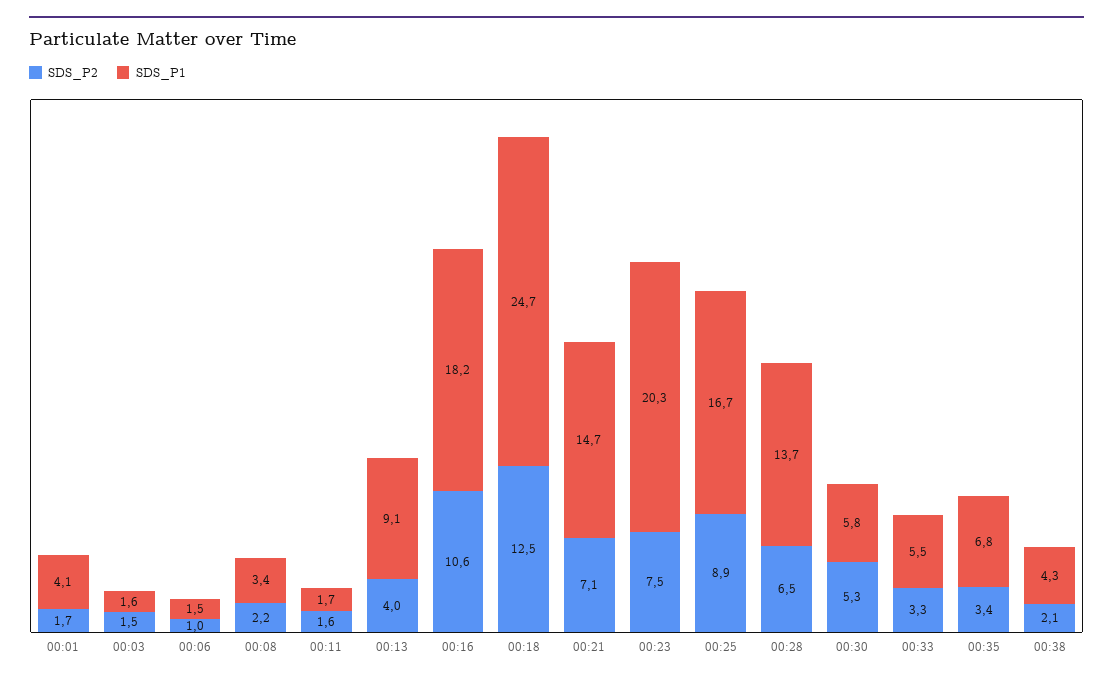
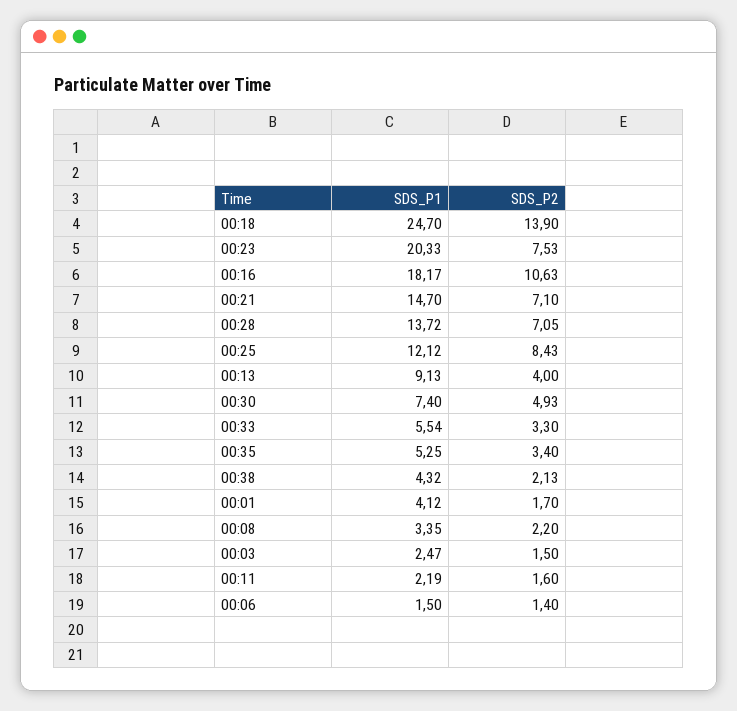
SDS_P1, 00:03: 1.6 -> 2.47
SDS_P2, 00:06: 1 -> 1.4
SDS_P1, 00:11: 1.7 -> 2.19
SDS_P2, 00:18: 12.5 -> 13.9
SDS_P2, 00:25: 8.9 -> 8.43
SDS_P1, 00:25: 16.7 -> 12.12
SDS_P2, 00:28: 6.5 -> 7.05
SDS_P2, 00:30: 5.3 -> 4.93
SDS_P1, 00:30: 5.8 -> 7.4
SDS_P1, 00:35: 6.8 -> 5.25

